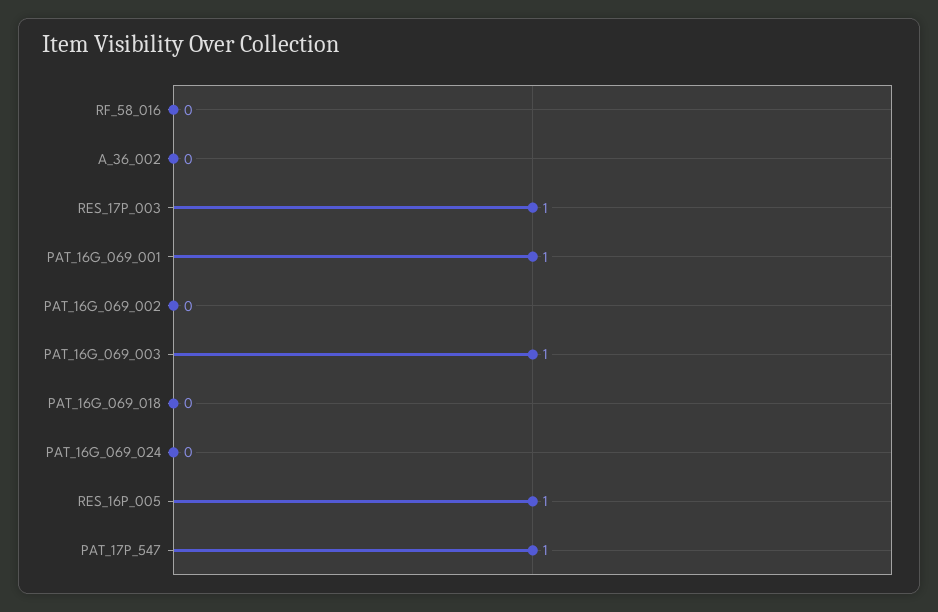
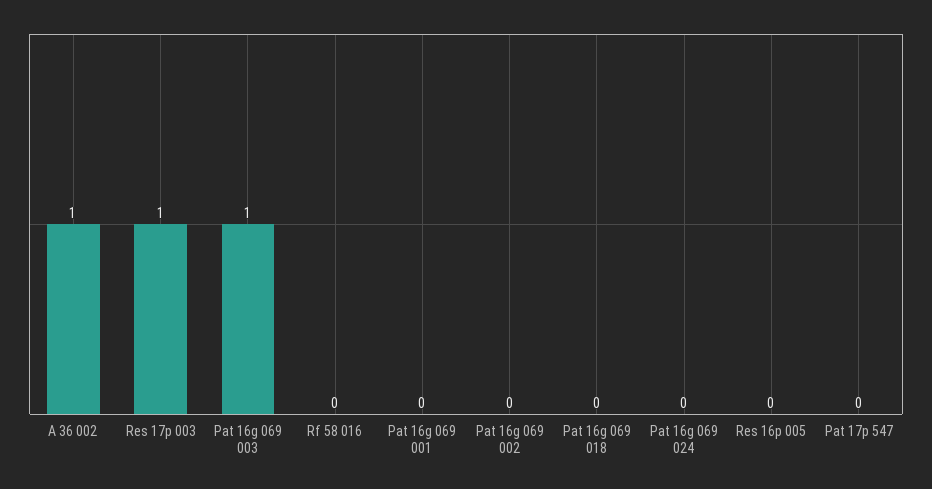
A_36_002: 0 -> 1
PAT_16G_069_001: 1 -> 0
RES_16P_005: 1 -> 0
PAT_17P_547: 1 -> 0

